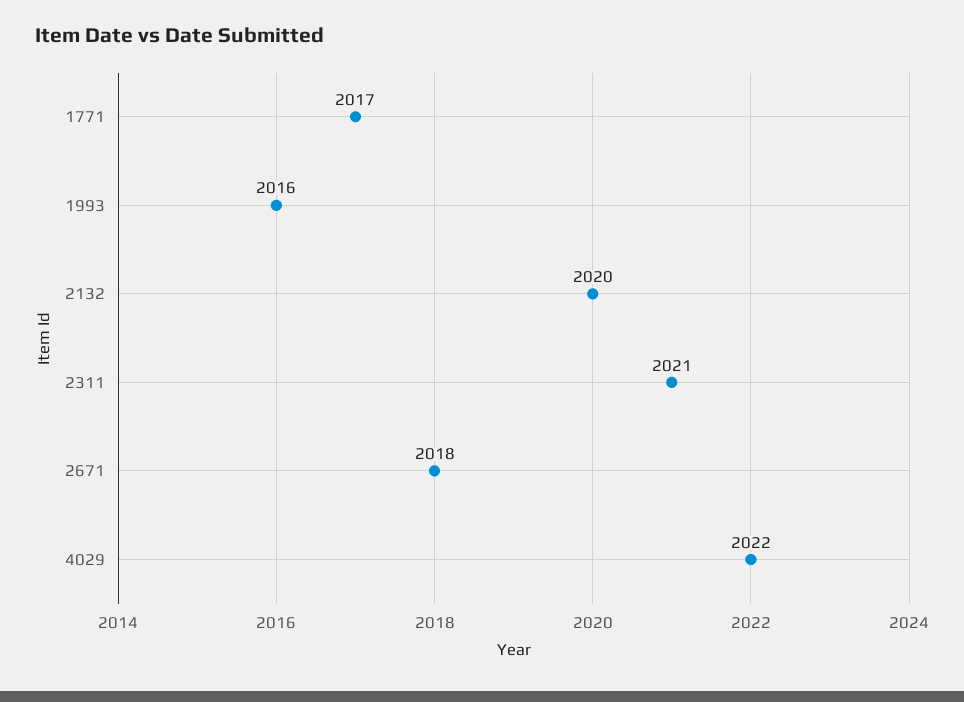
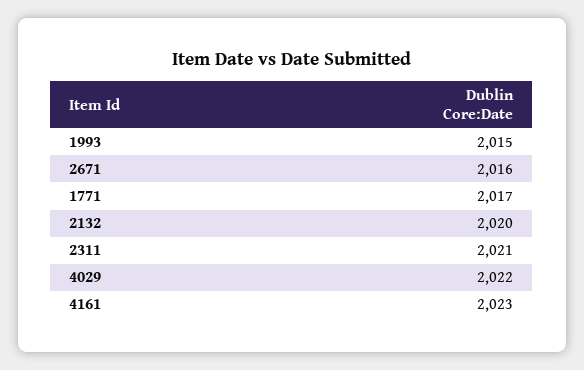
1993: 2016 -> 2015
2671: 2018 -> 2016
4161: none -> 2023

